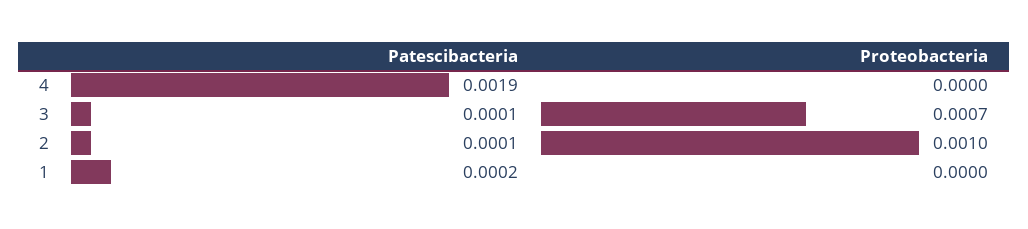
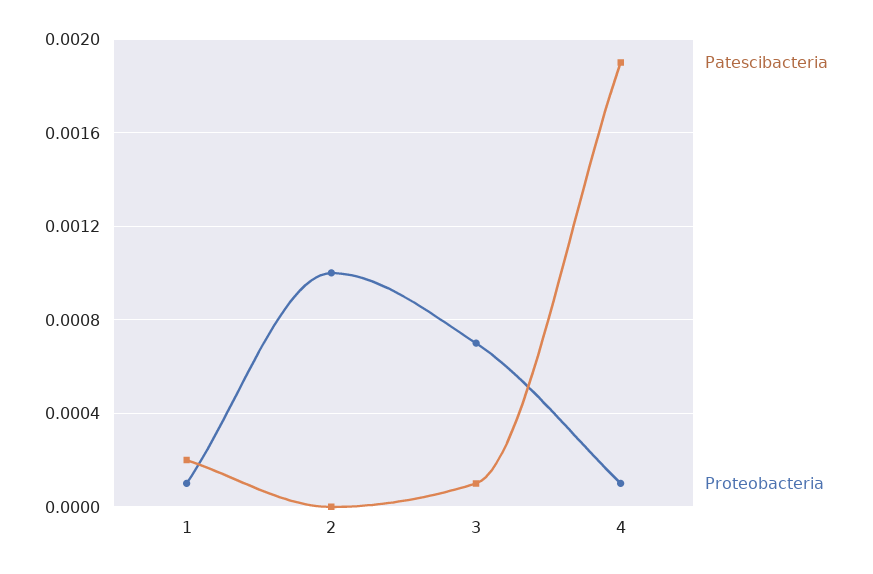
Proteobacteria, 4: 0 -> 0.0001
Patescibacteria, 2: 0.0001 -> 0
Proteobacteria, 1: 0 -> 0.0001

